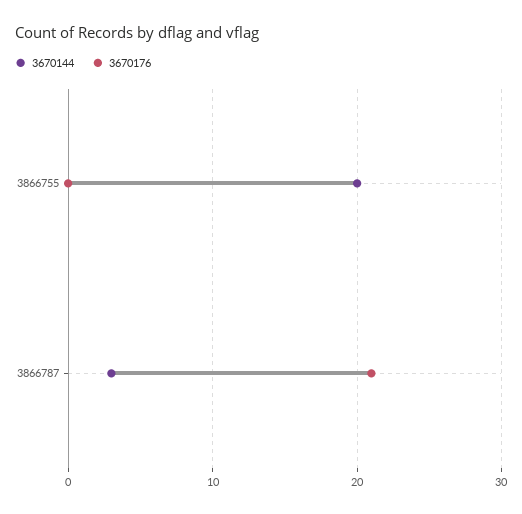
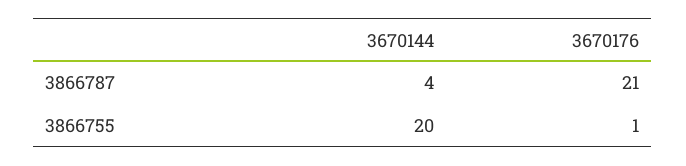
3670176, 3866755: 0 -> 1
3670144, 3866787: 3 -> 4

